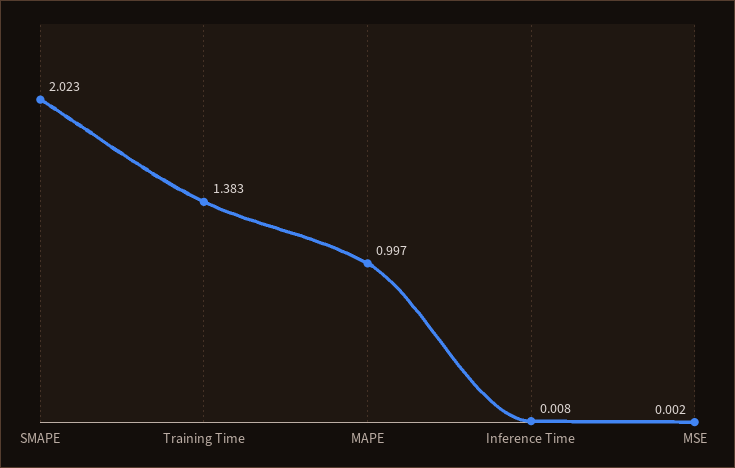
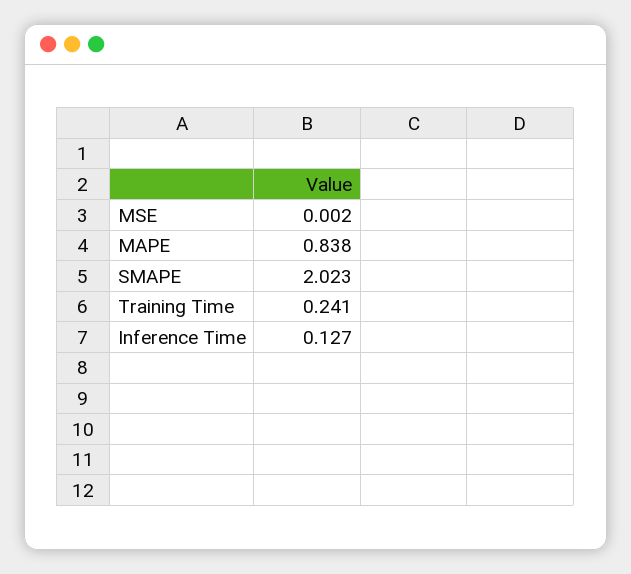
Training Time: 1.383 -> 0.241
MAPE: 0.997 -> 0.838
Inference Time: 0.008 -> 0.127

